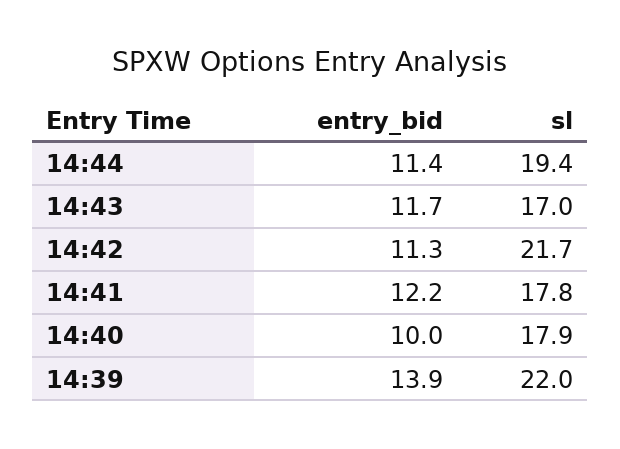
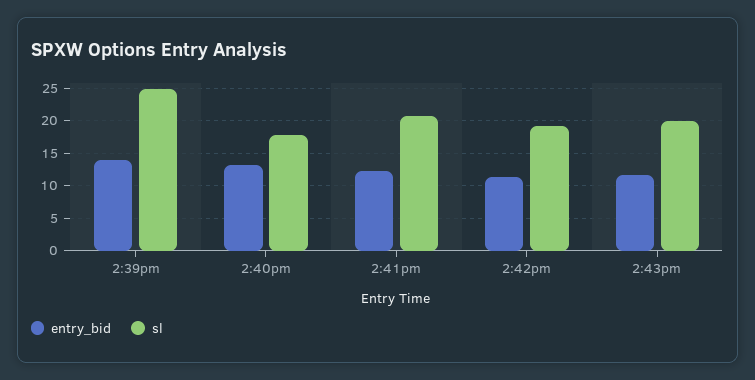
entry_bid, 14:44: 11.4 -> none
sl, 14:44: 19.4 -> none
sl, 14:43: 17 -> 20
sl, 14:42: 21.7 -> 19
sl, 14:41: 17.8 -> 21
entry_bid, 14:40: 10 -> 13
sl, 14:39: 22 -> 25

